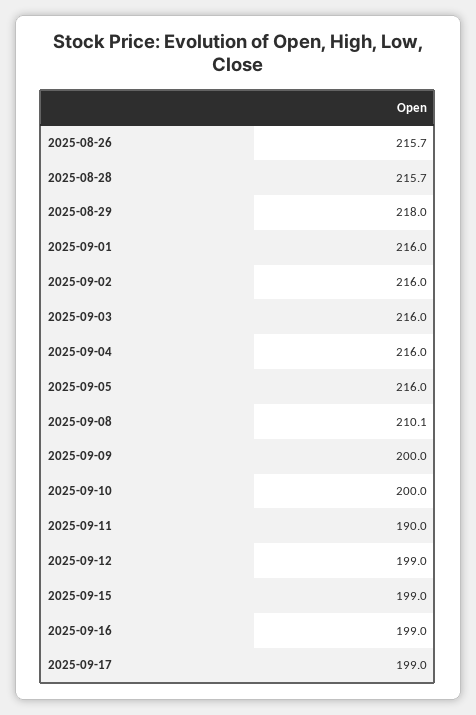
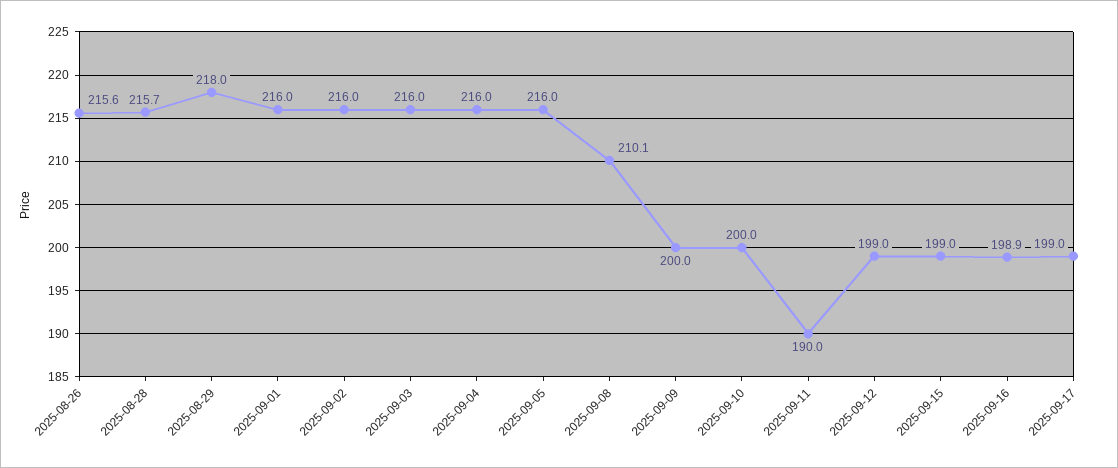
2025-08-26: 215.7 -> 215.6
2025-09-16: 199 -> 198.9

